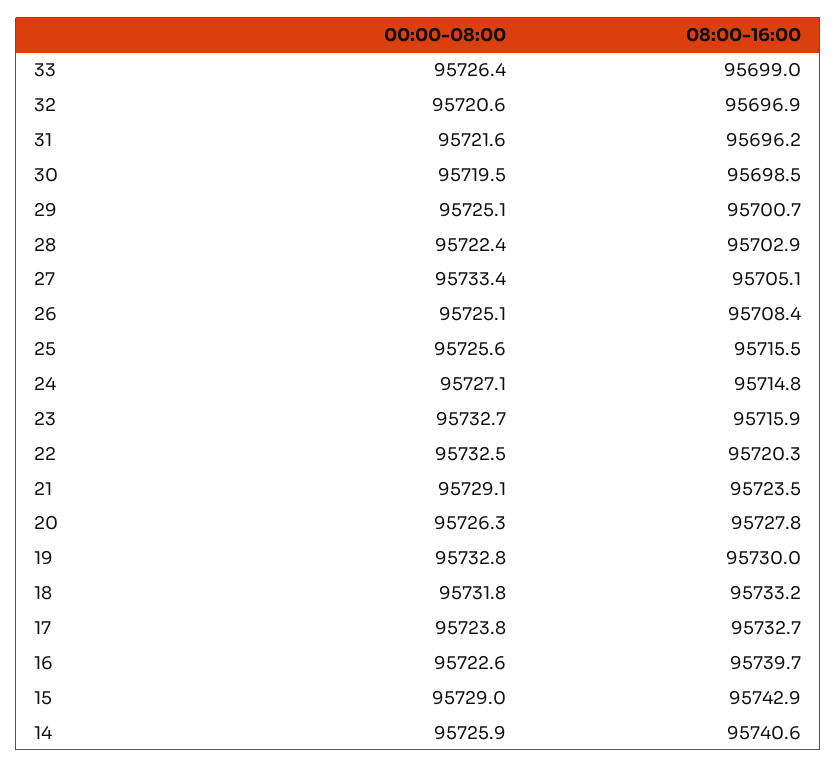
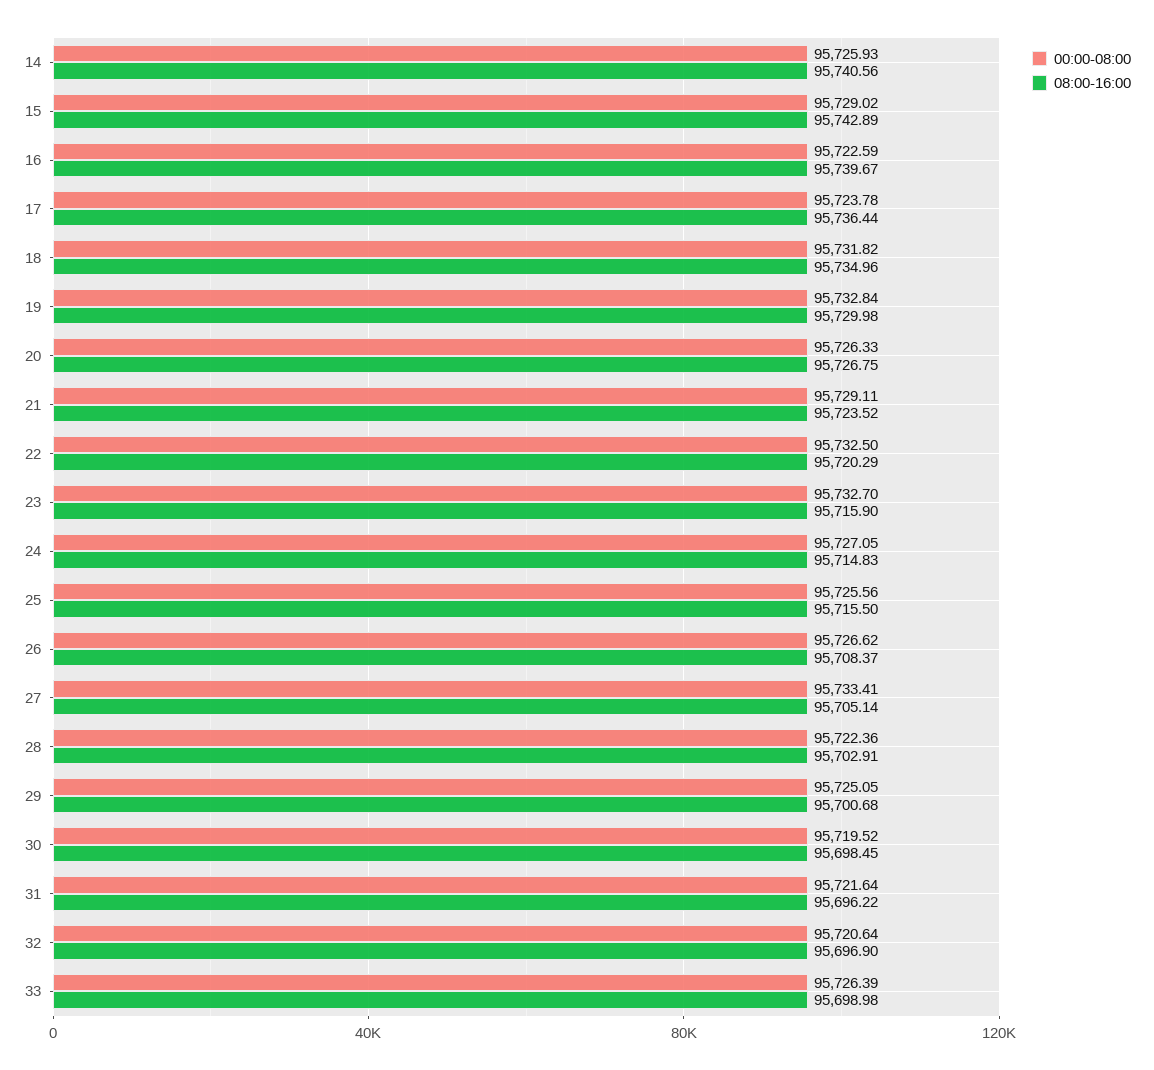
00:00-08:00, 26: 95725.1 -> 95726.62
08:00-16:00, 20: 95727.8 -> 95726.75
08:00-16:00, 18: 95733.2 -> 95734.96
08:00-16:00, 17: 95732.7 -> 95736.44

